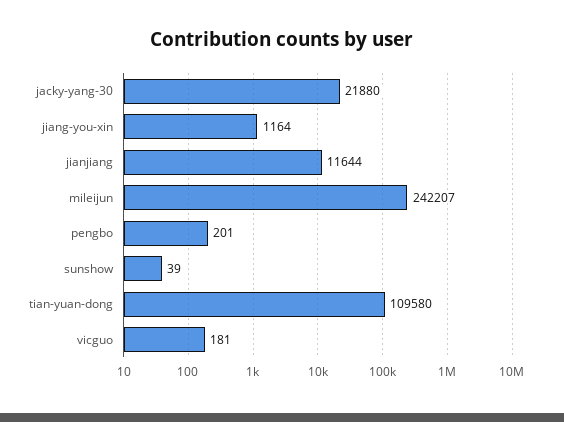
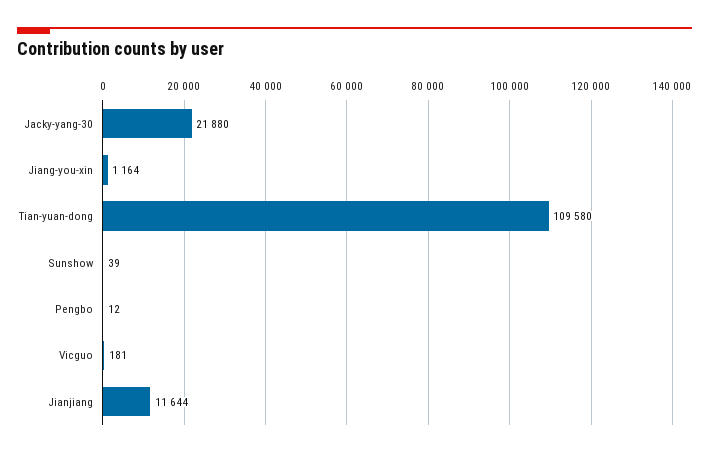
mileijun: 242207 -> none
pengbo: 201 -> 12

